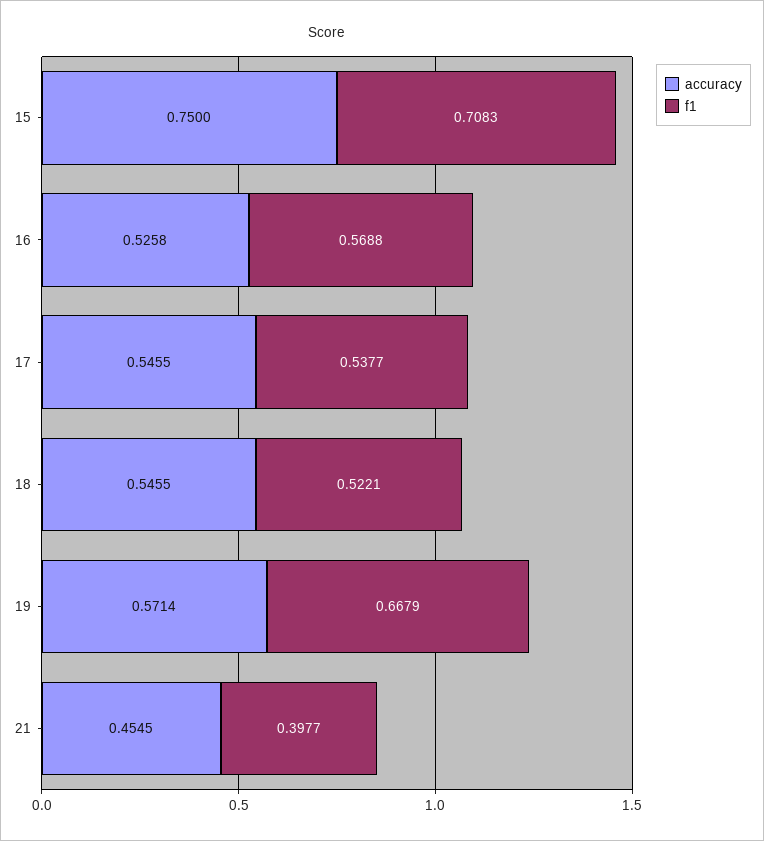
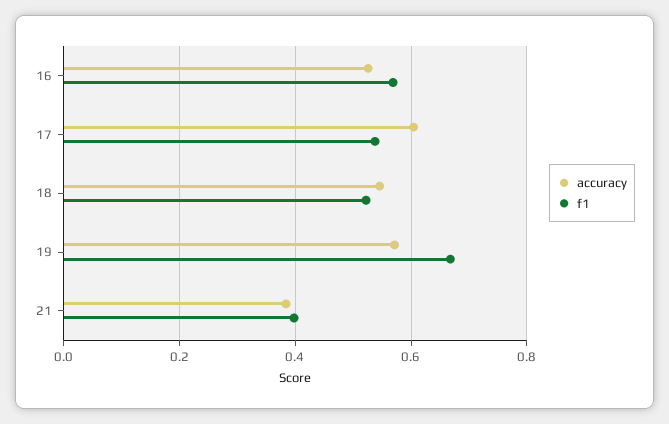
accuracy, 15: 0.75 -> none
f1, 15: 0.7083 -> none
accuracy, 17: 0.5455 -> 0.6
accuracy, 21: 0.4545 -> 0.38

